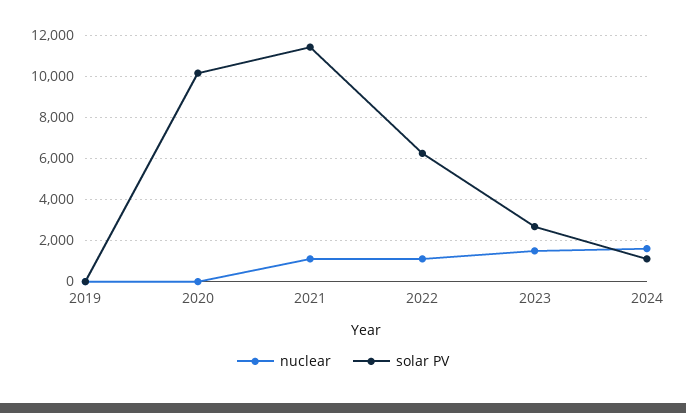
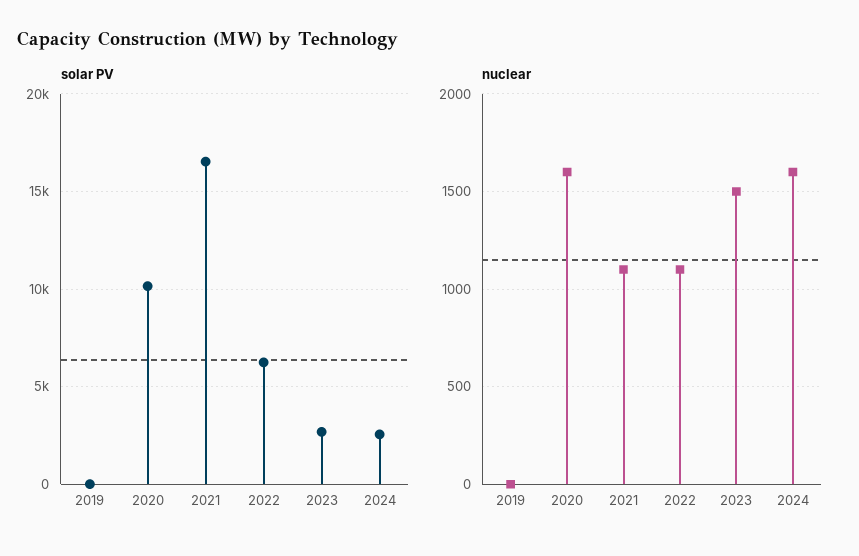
nuclear, 2020: 0 -> 1600
solar PV, 2021: 11500 -> 16500
solar PV, 2024: 1000 -> 2500

